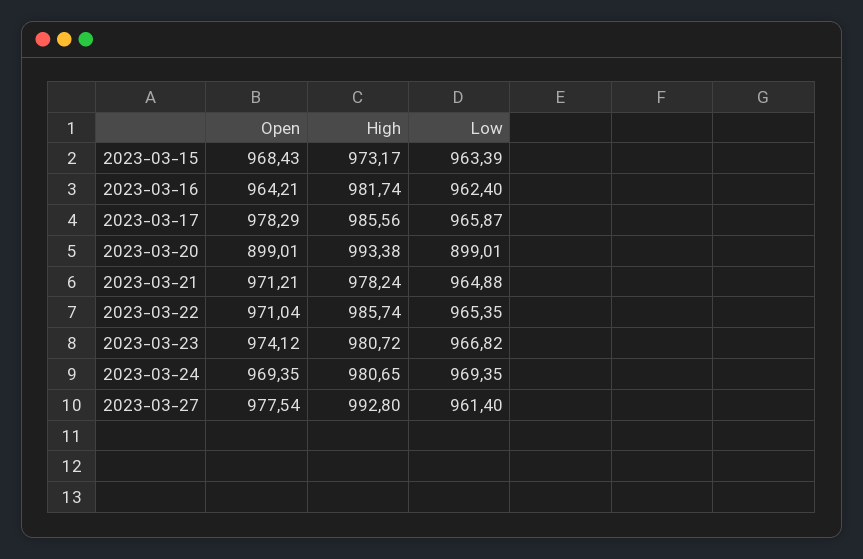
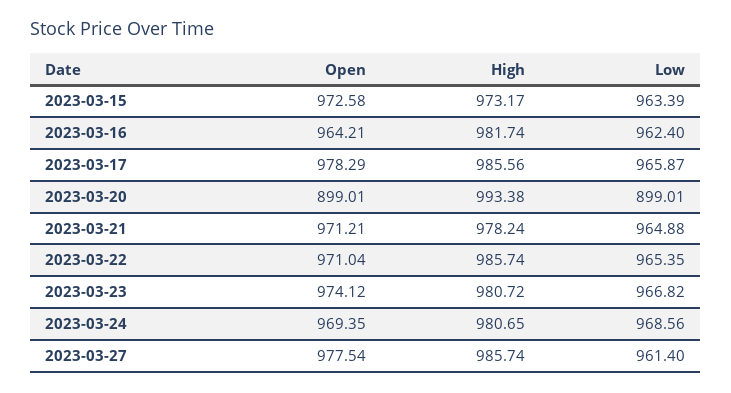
Open, 2023-03-15: 968.43 -> 972.58
Low, 2023-03-24: 969.35 -> 968.56
High, 2023-03-27: 992.8 -> 985.74

